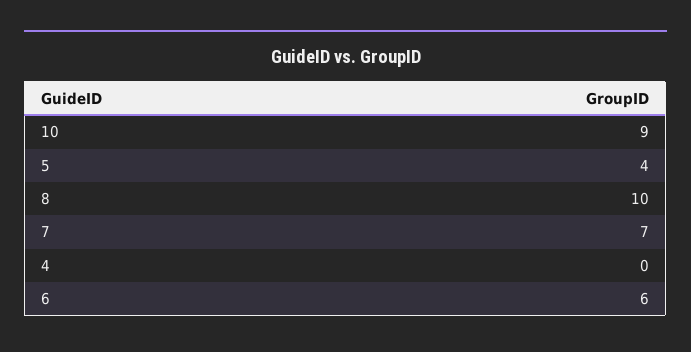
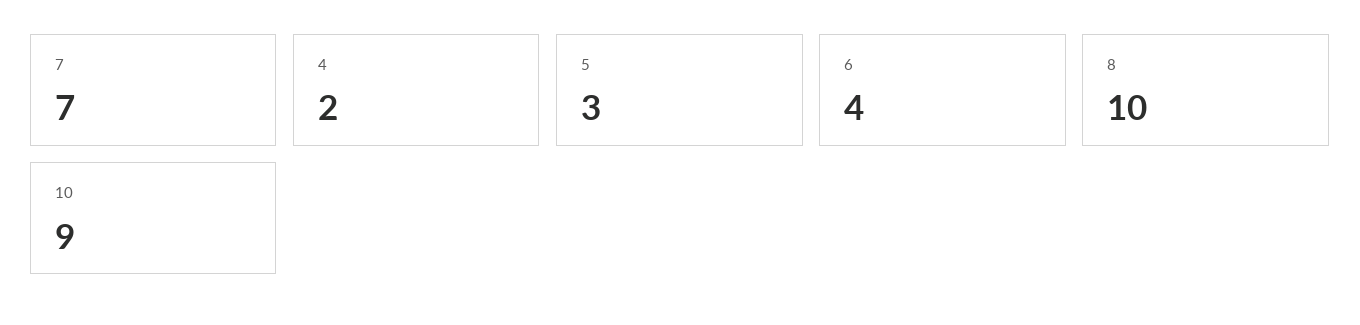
5: 4 -> 3
4: 0 -> 2
6: 6 -> 4

